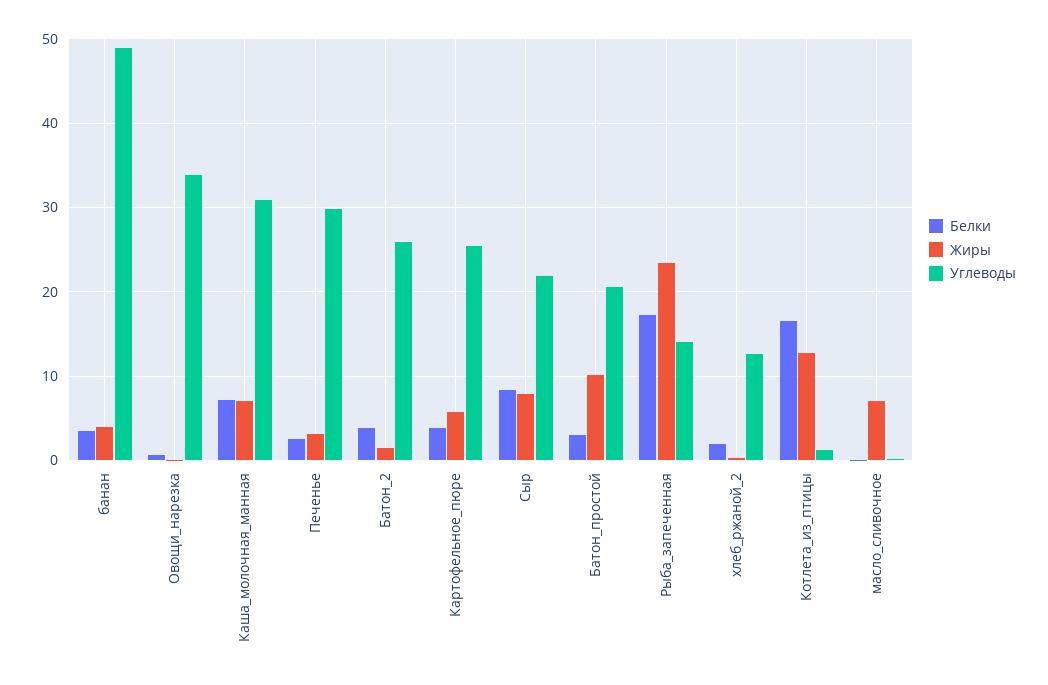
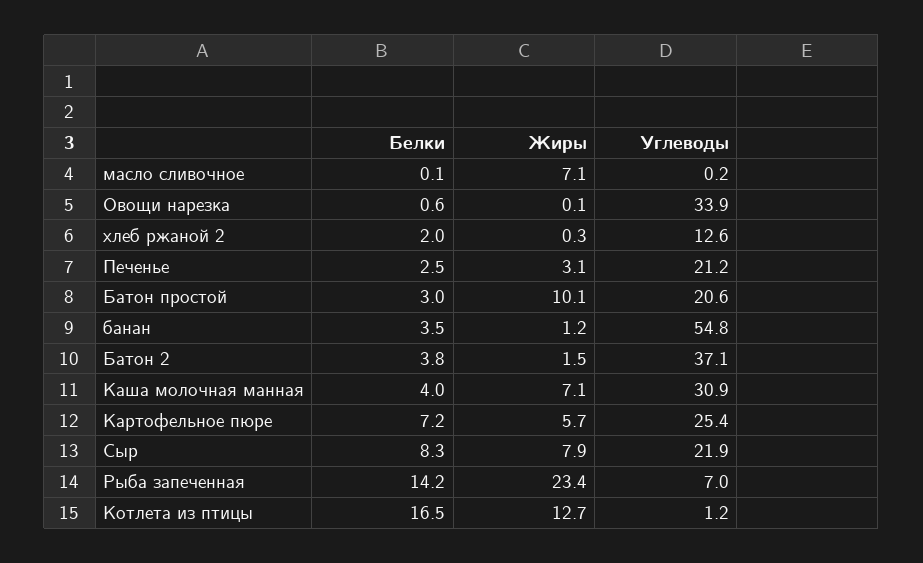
Жиры, банан: 4 -> 1.2
Углеводы, банан: 49 -> 54.8
Белки, Каша_молочная_манная: 7 -> 4
Углеводы, Печенье: 30 -> 21.2
Углеводы, Батон_2: 26 -> 37.1
Белки, Картофельное_пюре: 4 -> 7.2
Белки, Рыба_запеченная: 17 -> 14.2
Углеводы, Рыба_запеченная: 14 -> 7

